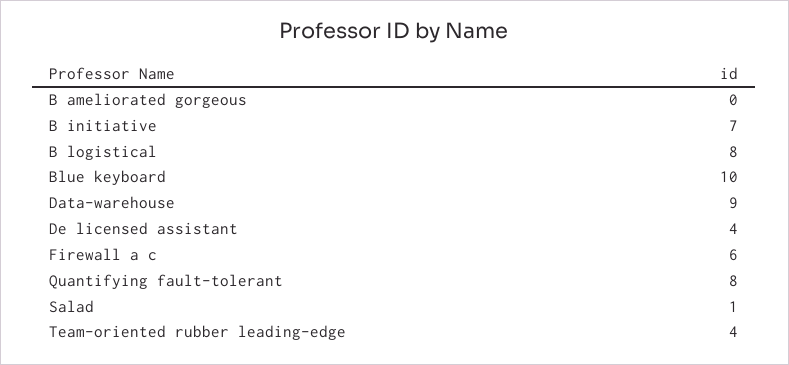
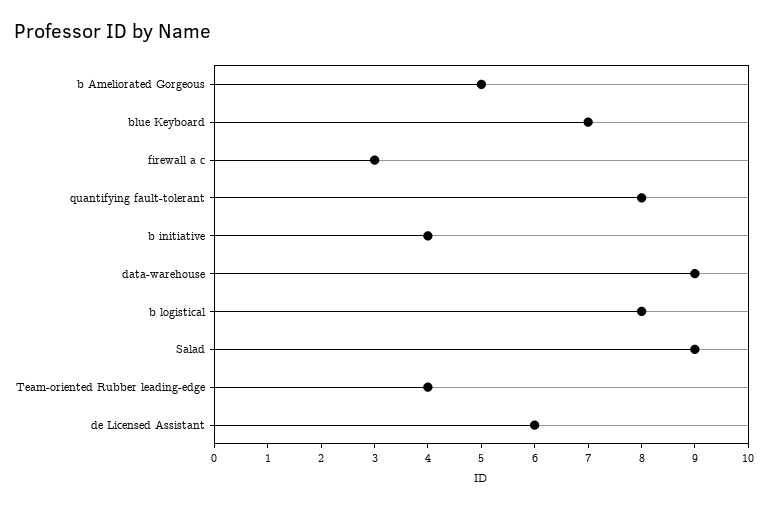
B ameliorated gorgeous: 0 -> 5
B initiative: 7 -> 4
Blue keyboard: 10 -> 7
De licensed assistant: 4 -> 6
Firewall a c: 6 -> 3
Salad: 1 -> 9

